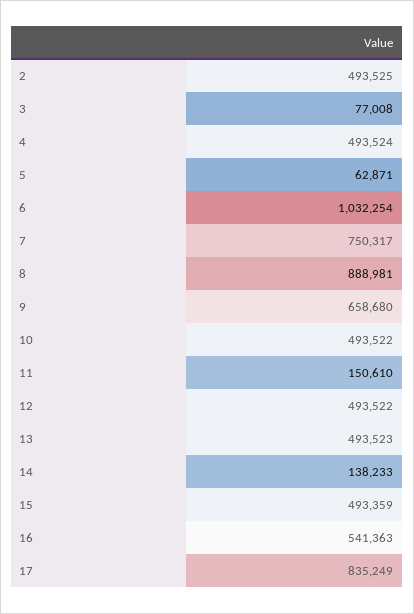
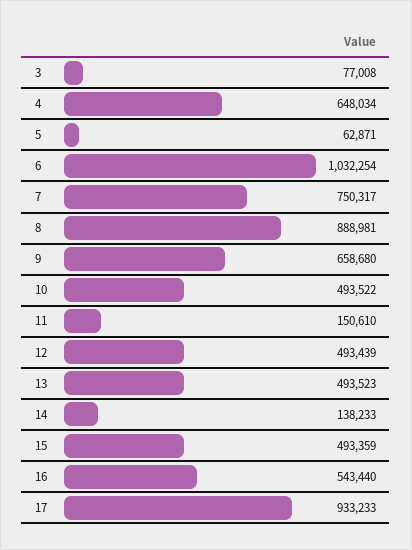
2: 493525 -> none
4: 493524 -> 648034
12: 493522 -> 493439
16: 541363 -> 543440
17: 835249 -> 933233

